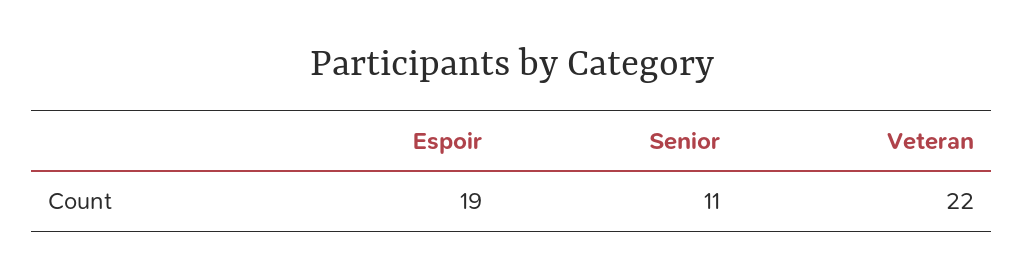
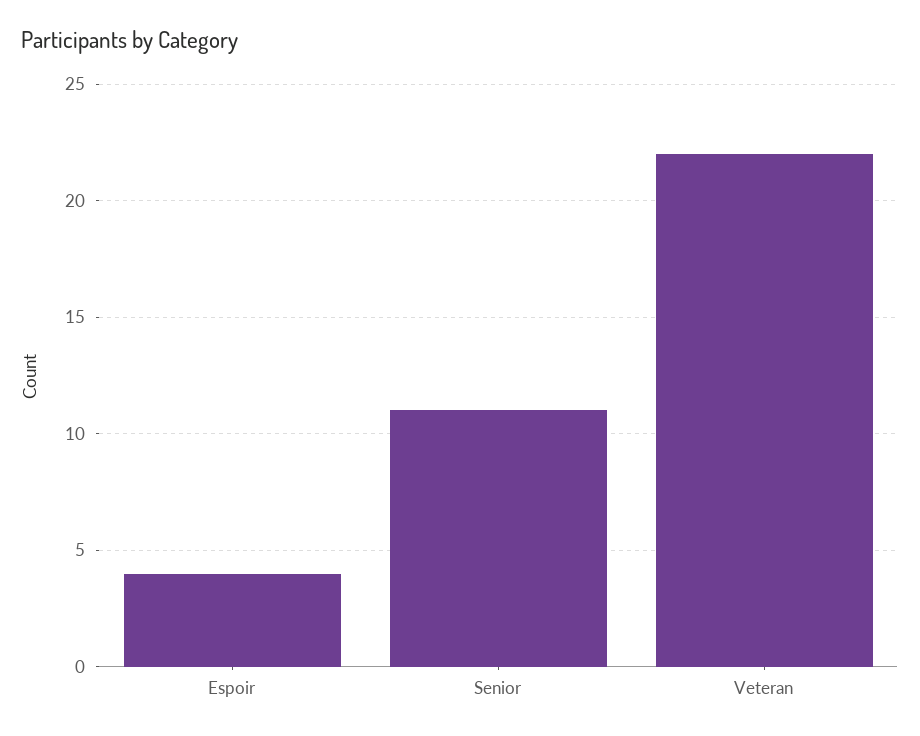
Espoir: 19 -> 4

